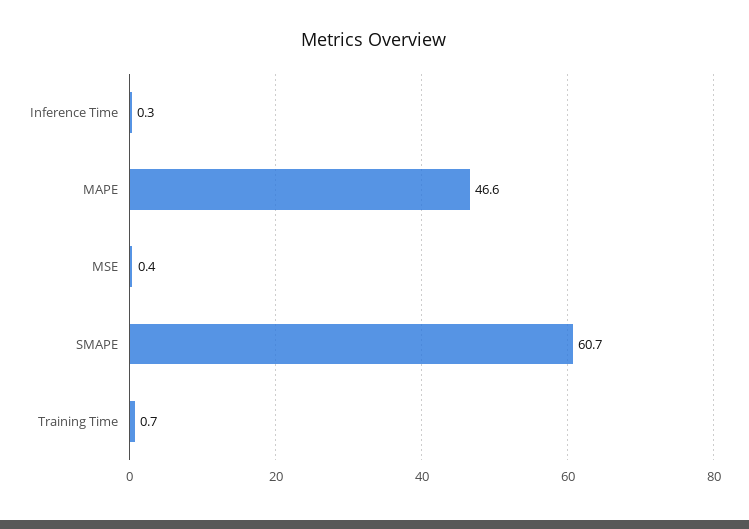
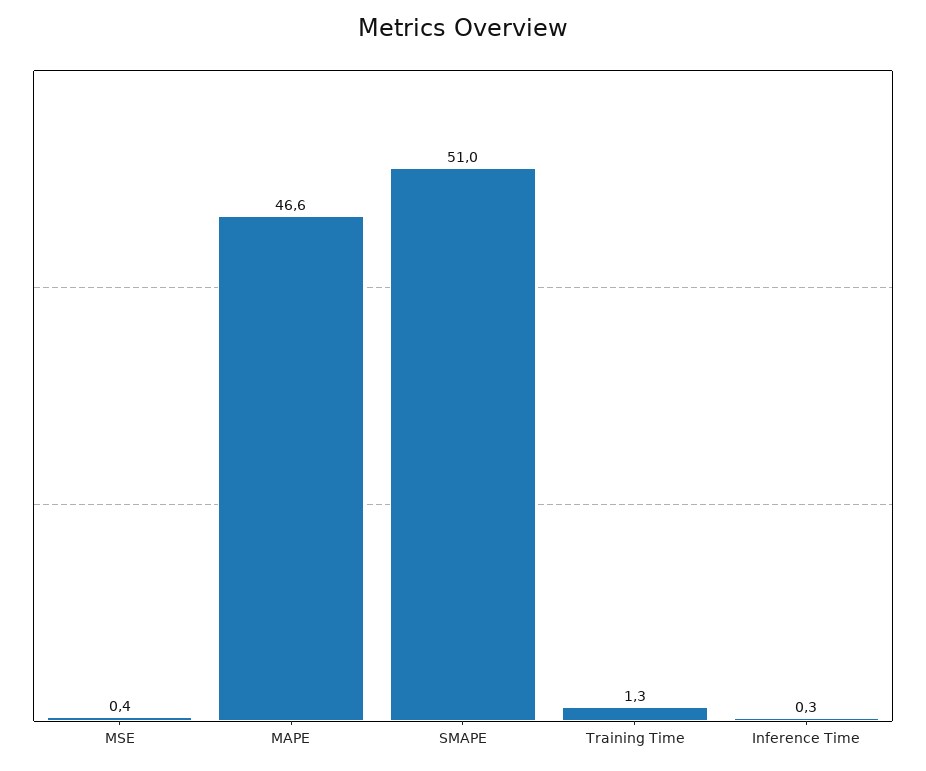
SMAPE: 60.7 -> 51
Training Time: 0.7 -> 1.3

